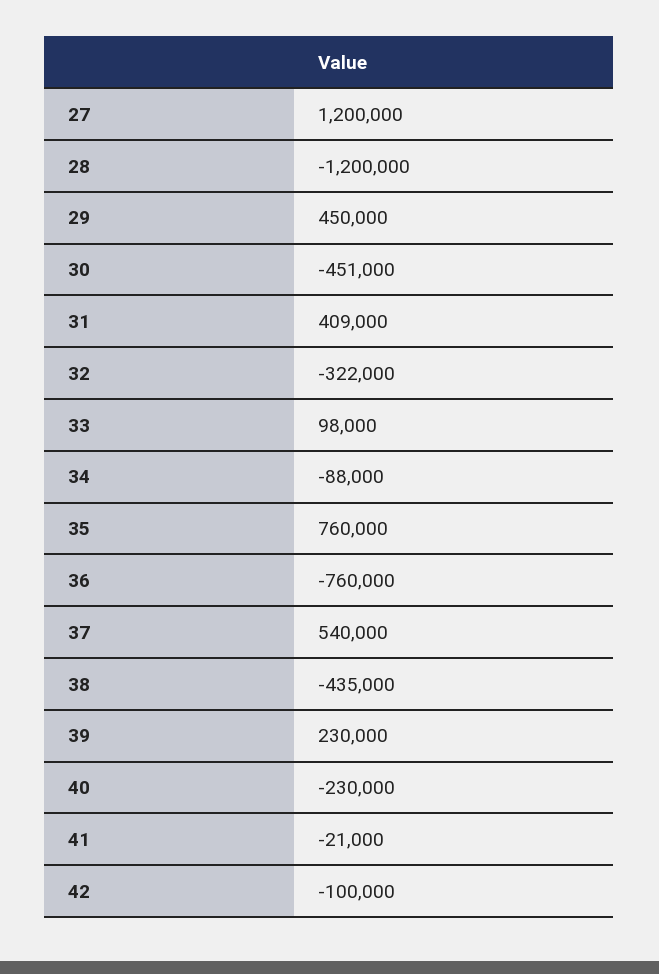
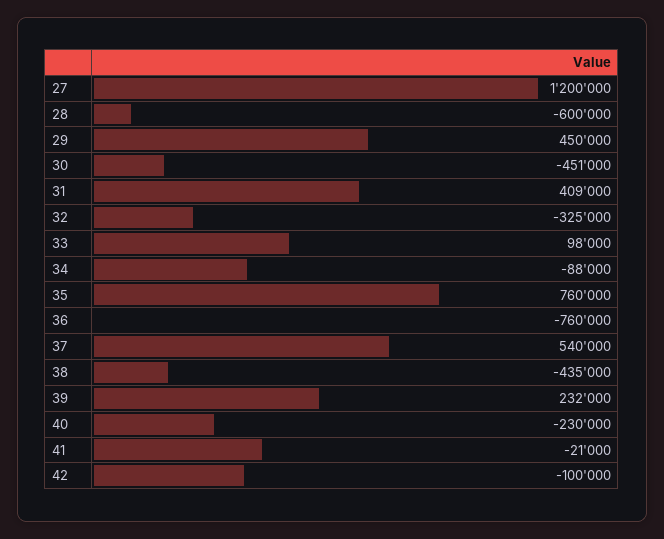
28: -1200000 -> -600000
32: -322000 -> -325000
39: 230000 -> 232000

